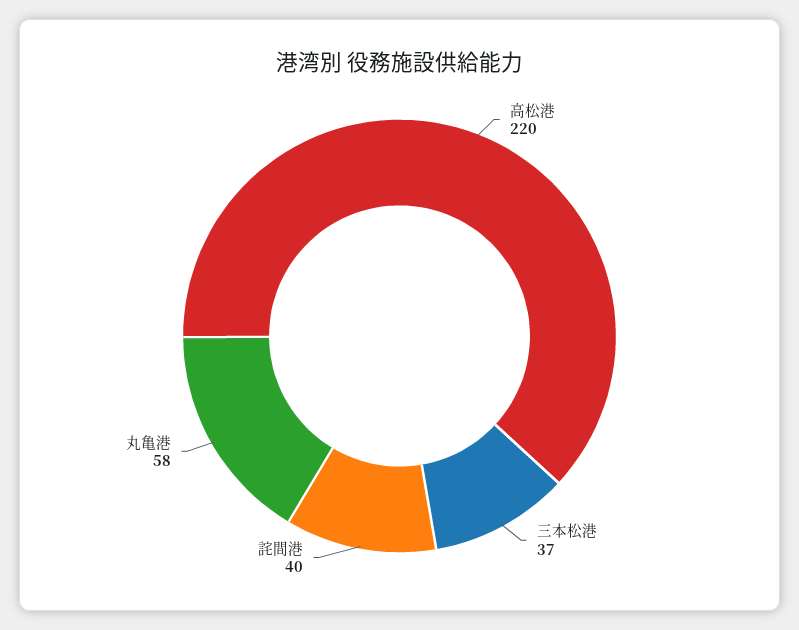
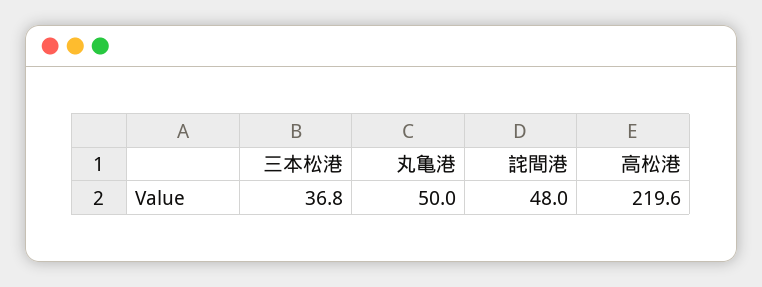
詫間港: 40 -> 48
丸亀港: 58 -> 50

